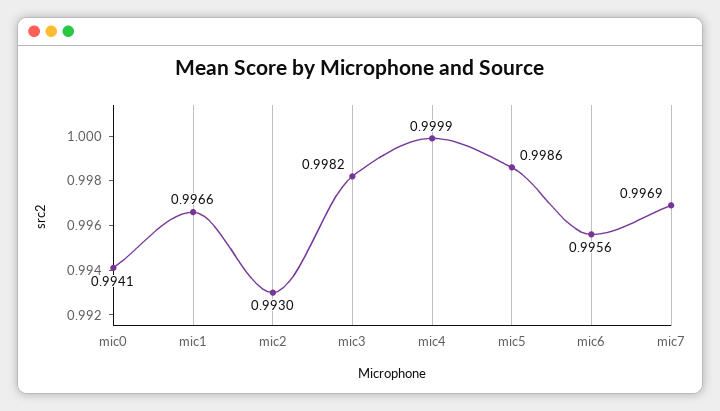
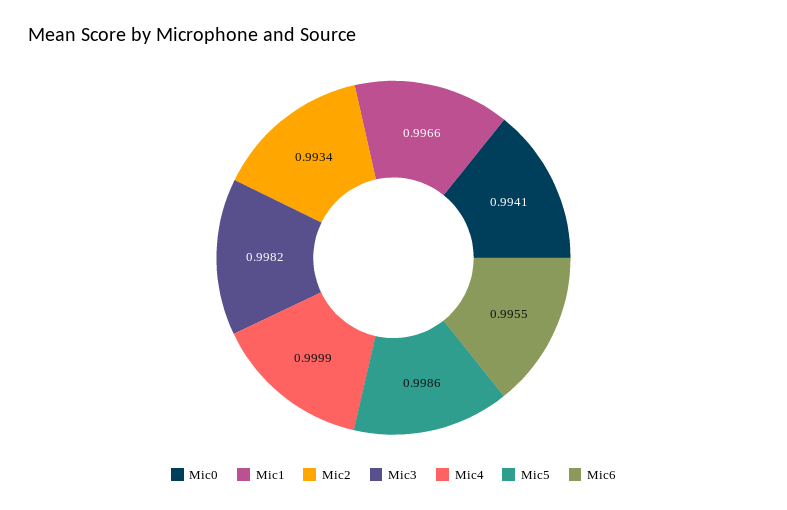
mic2: 0.993 -> 0.9934
mic6: 0.9956 -> 0.9955
mic7: 0.9969 -> none

